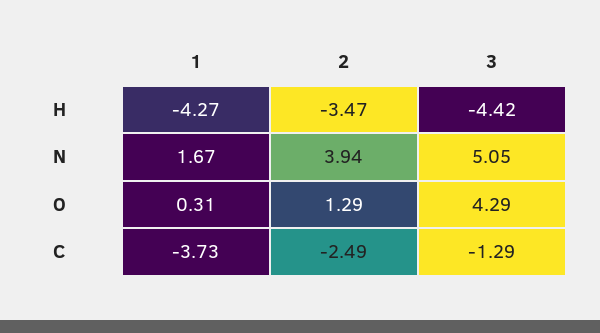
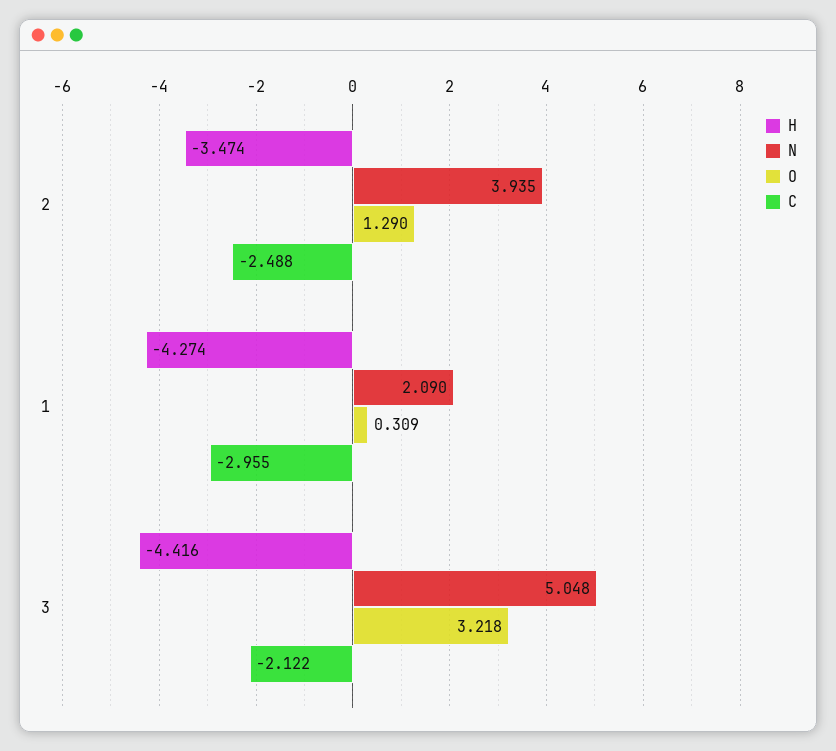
N, 1: 1.67 -> 2.09
O, 3: 4.29 -> 3.218
C, 1: -3.73 -> -2.955
C, 3: -1.29 -> -2.122

